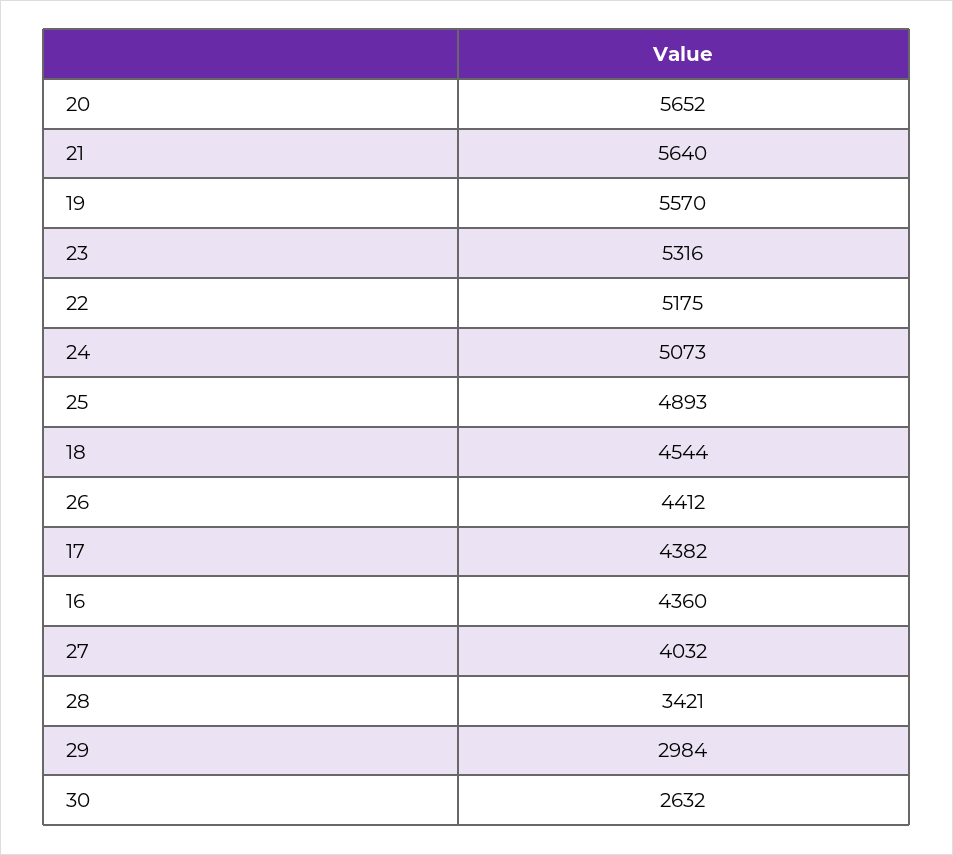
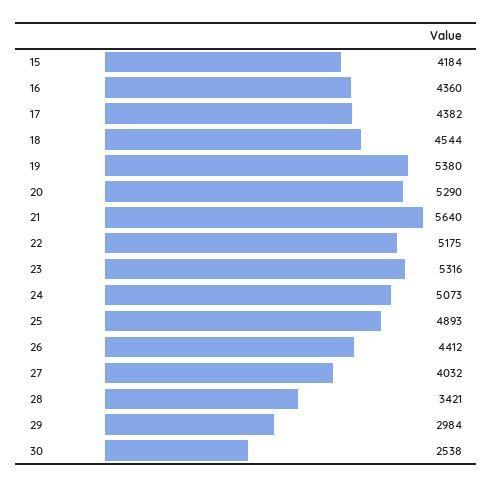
20: 5652 -> 5290
19: 5570 -> 5380
30: 2632 -> 2538
15: none -> 4184

